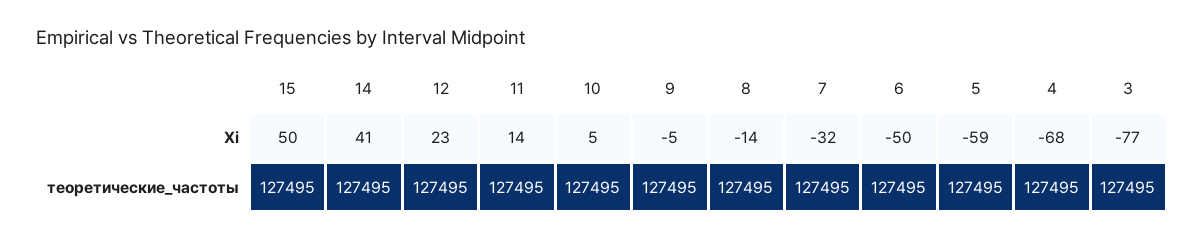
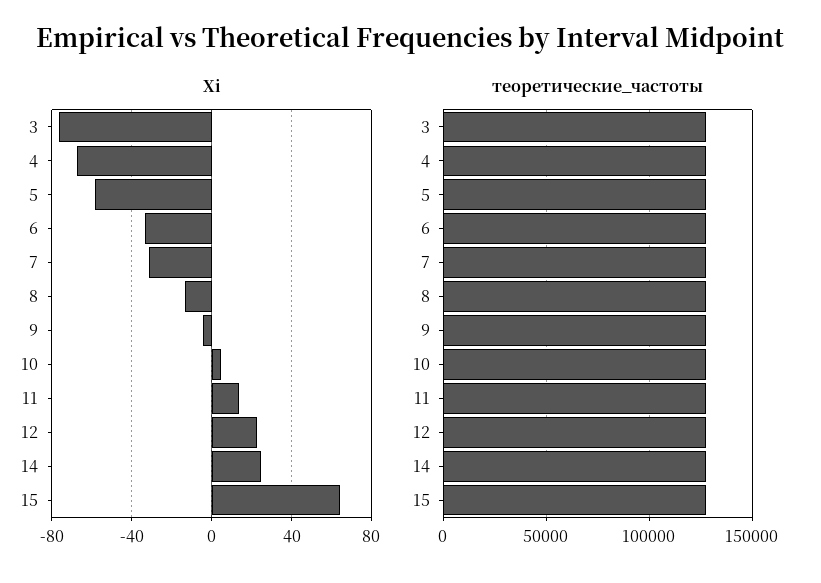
Xi, 15: 50 -> 65
Xi, 14: 41 -> 25
Xi, 6: -50 -> -35

